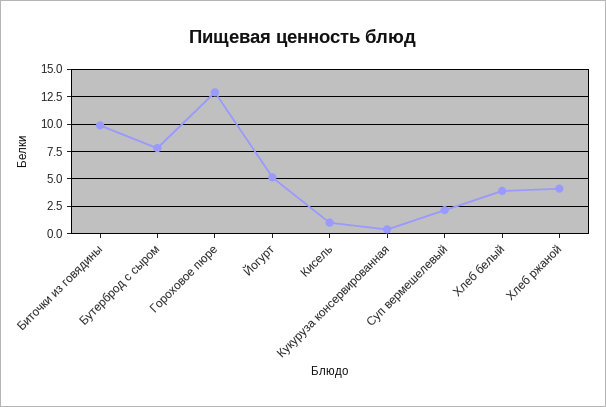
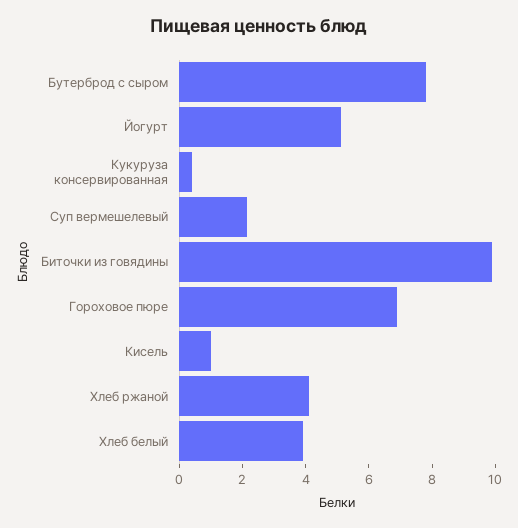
Гороховое пюре: 12.5 -> 7

